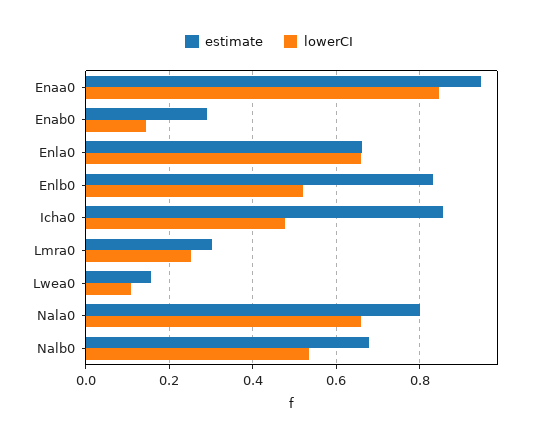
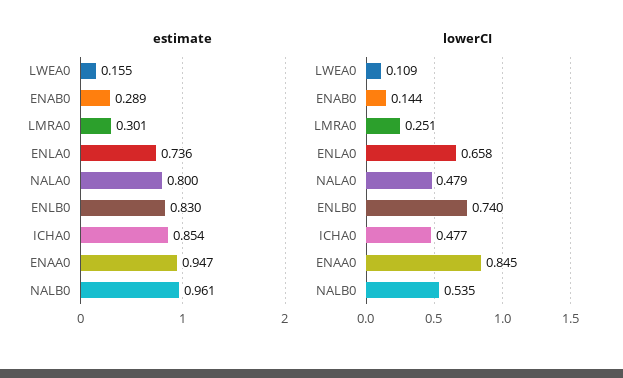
estimate, Enla0: 0.66 -> 0.736
lowerCI, Enlb0: 0.52 -> 0.74
lowerCI, Nala0: 0.66 -> 0.479
estimate, Nalb0: 0.68 -> 0.961

